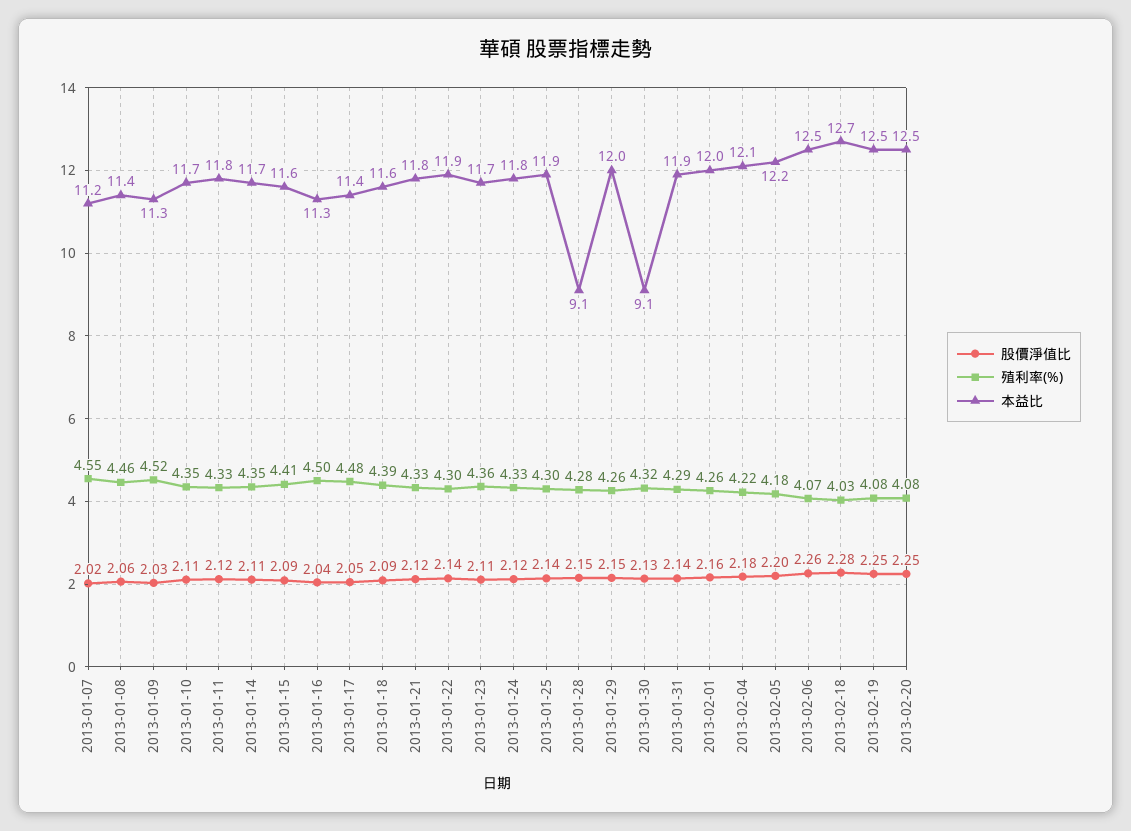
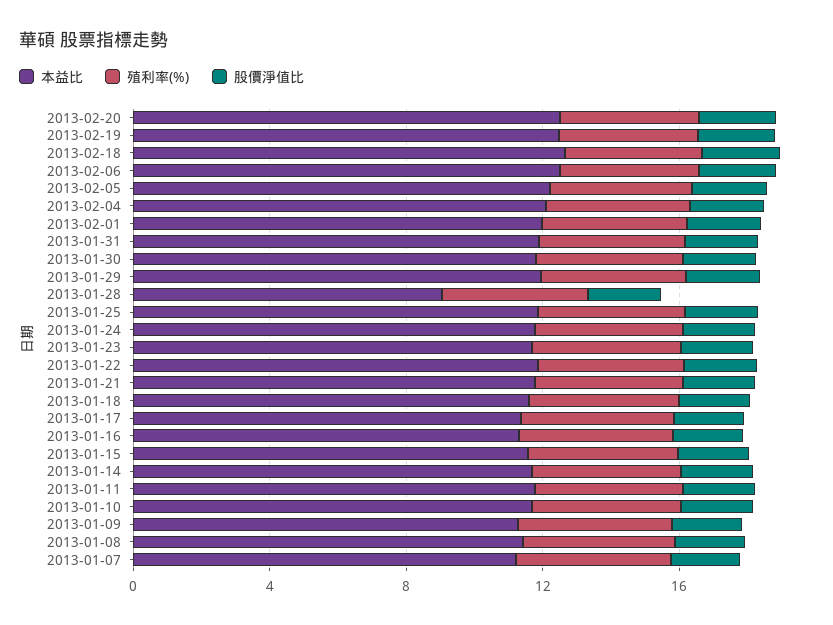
本益比, 2013-01-30: 9.1 -> 12

